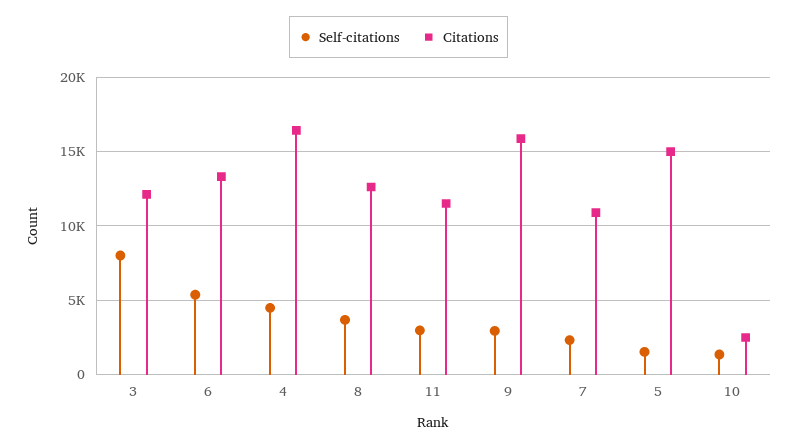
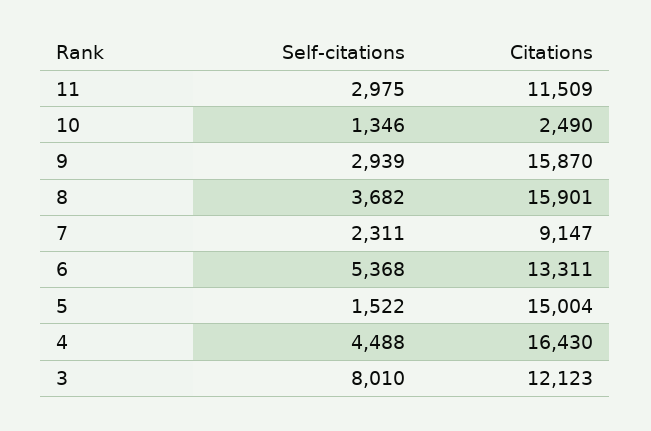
Citations, 8: 12500 -> 15901
Citations, 7: 11000 -> 9147

